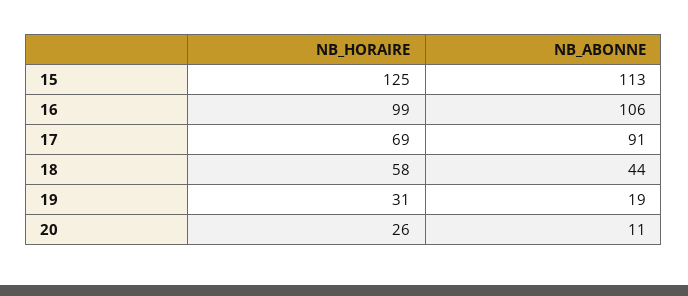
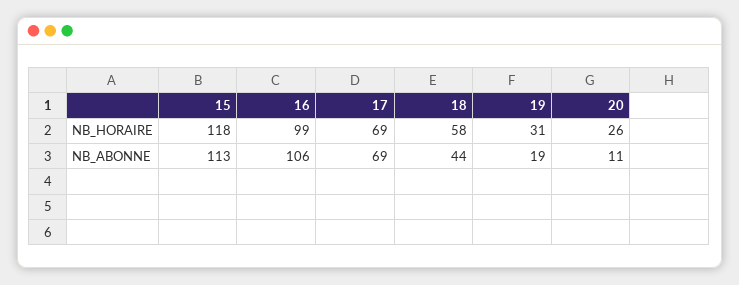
NB_HORAIRE, 15: 125 -> 118
NB_ABONNE, 17: 91 -> 69

